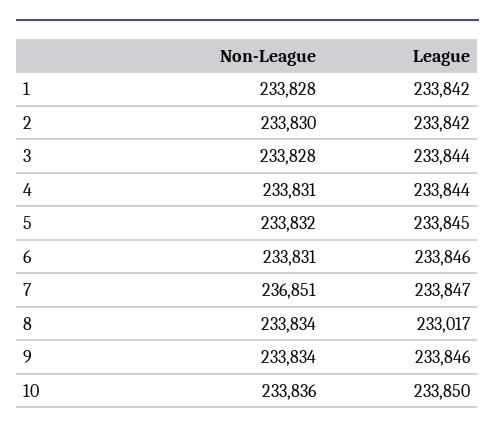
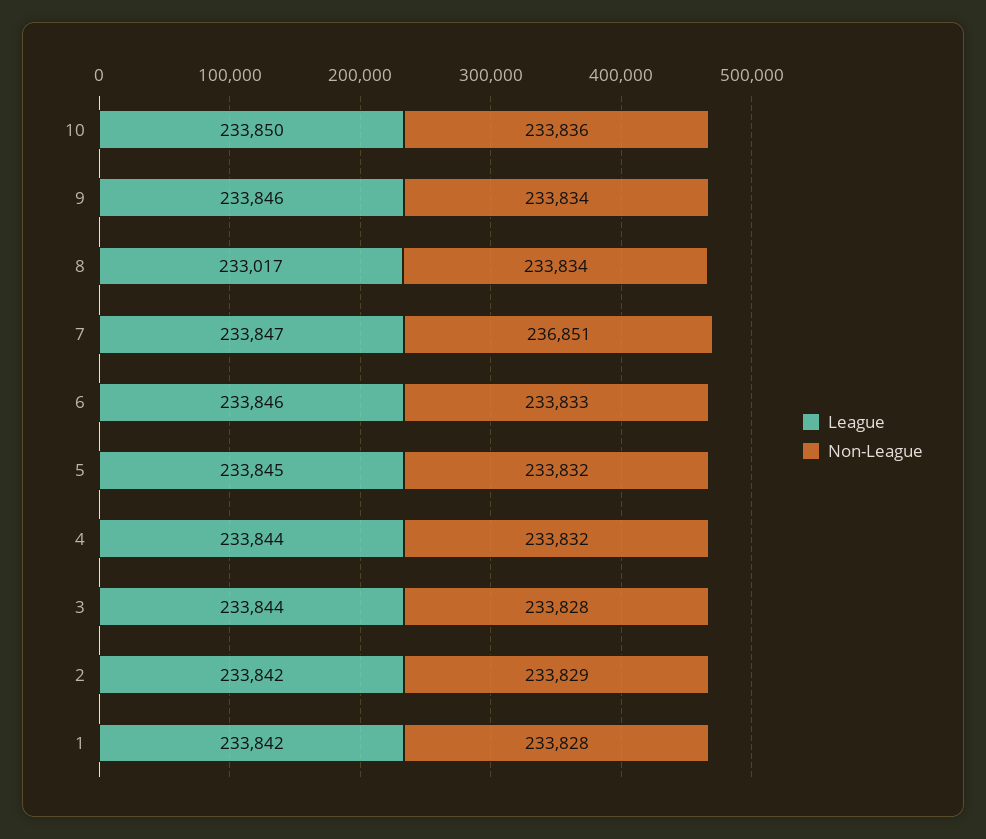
Non-League, 2: 233830 -> 233829
Non-League, 4: 233831 -> 233832
Non-League, 6: 233831 -> 233833

